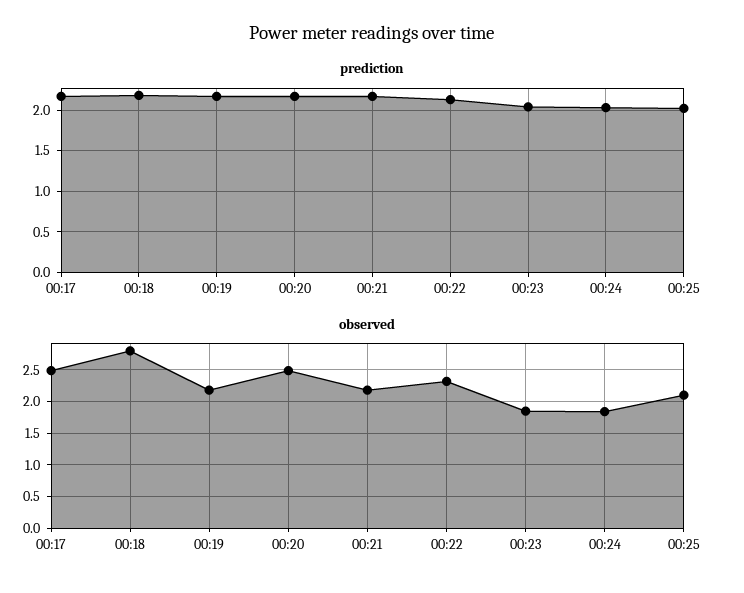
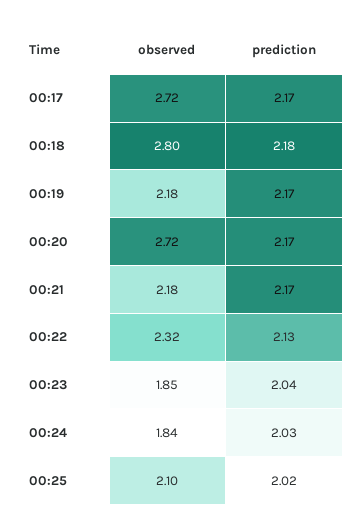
observed, 00:17: 2.5 -> 2.72
observed, 00:20: 2.5 -> 2.72

